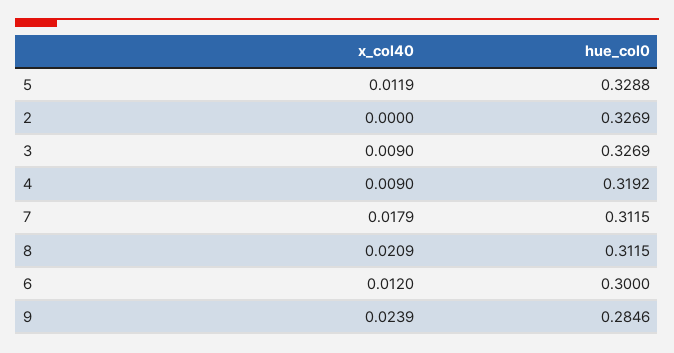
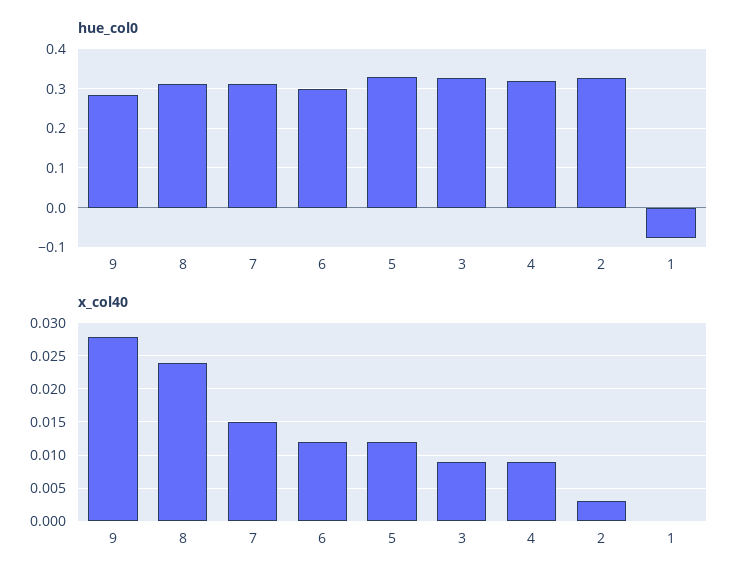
x_col40, 2: 0 -> 0.003
x_col40, 7: 0.0179 -> 0.015
x_col40, 8: 0.0209 -> 0.024
x_col40, 9: 0.0239 -> 0.028
hue_col0, 1: none -> -0.08
x_col40, 1: none -> 0

